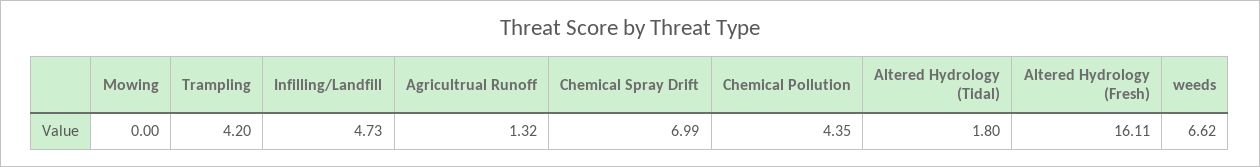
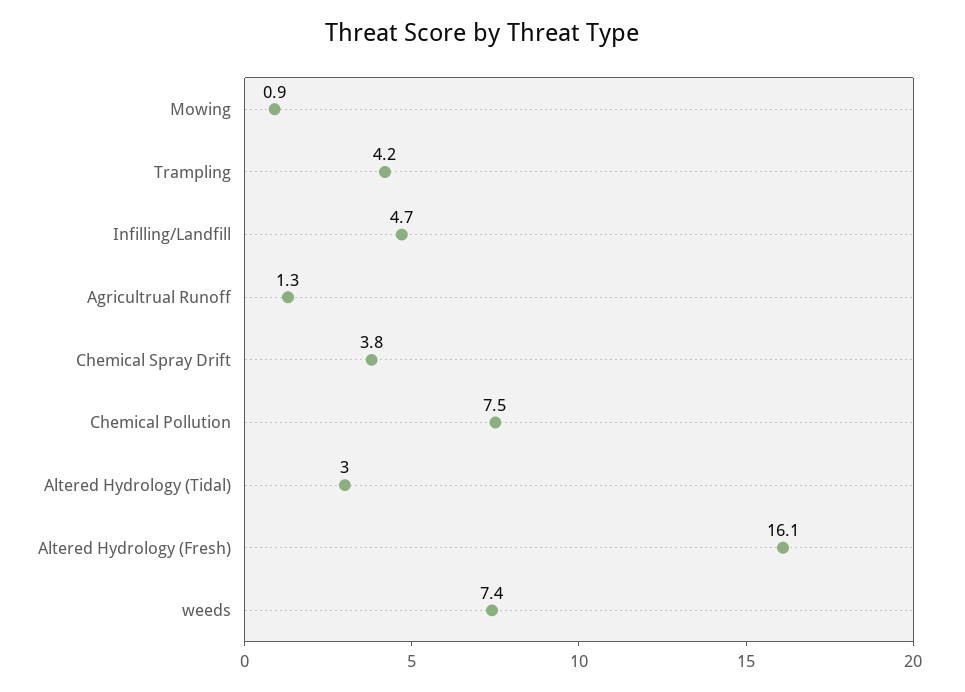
Mowing: 0 -> 0.9
Chemical Spray Drift: 6.99 -> 3.8
Chemical Pollution: 4.35 -> 7.5
Altered Hydrology (Tidal): 1.8 -> 3
weeds: 6.62 -> 7.4

